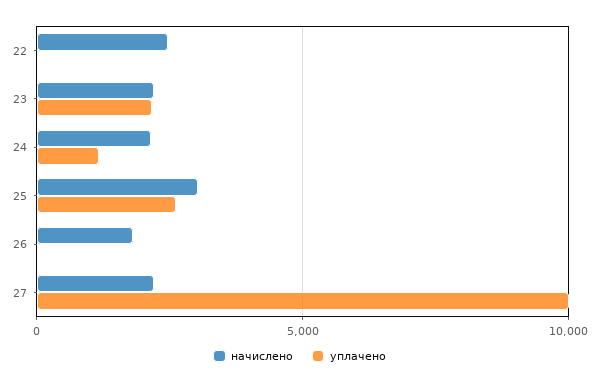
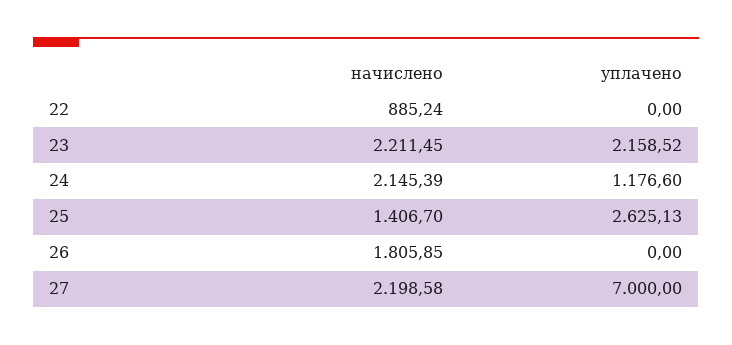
начислено, 22: 2500 -> 885.24
начислено, 25: 3000 -> 1406.7
уплачено, 27: 10000 -> 7000

